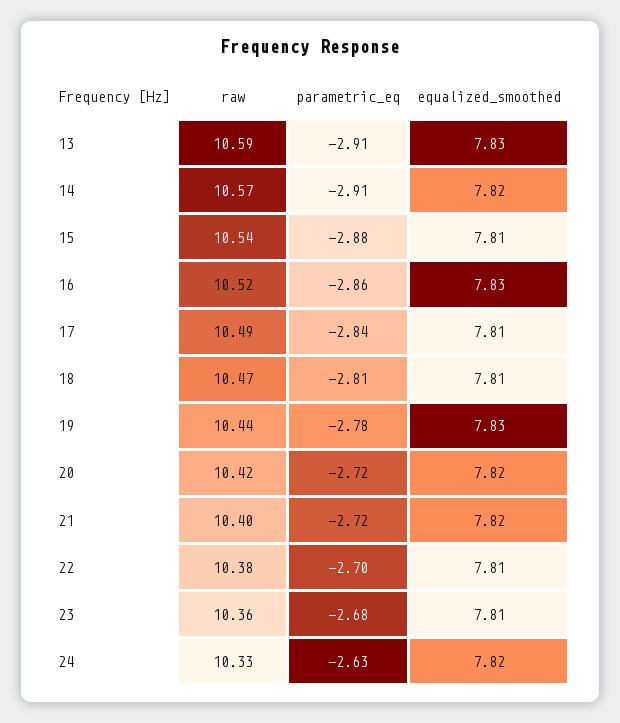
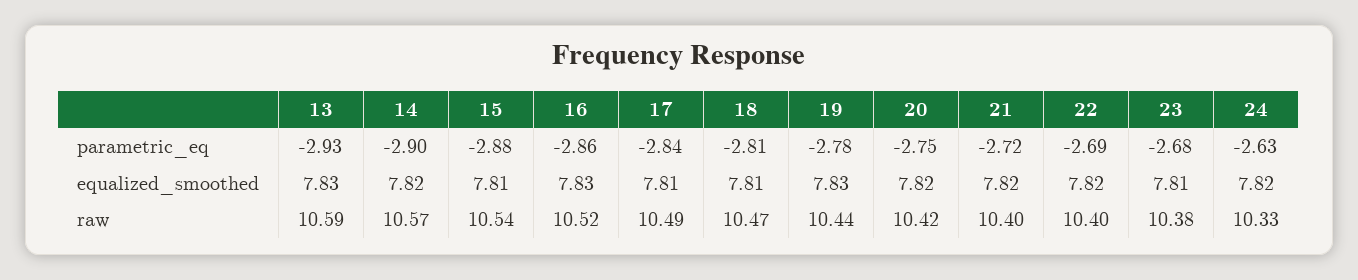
parametric_eq, 13: -2.91 -> -2.93
parametric_eq, 14: -2.91 -> -2.9
parametric_eq, 20: -2.72 -> -2.75
raw, 22: 10.38 -> 10.4
parametric_eq, 22: -2.7 -> -2.69
equalized_smoothed, 22: 7.81 -> 7.82
raw, 23: 10.36 -> 10.38

